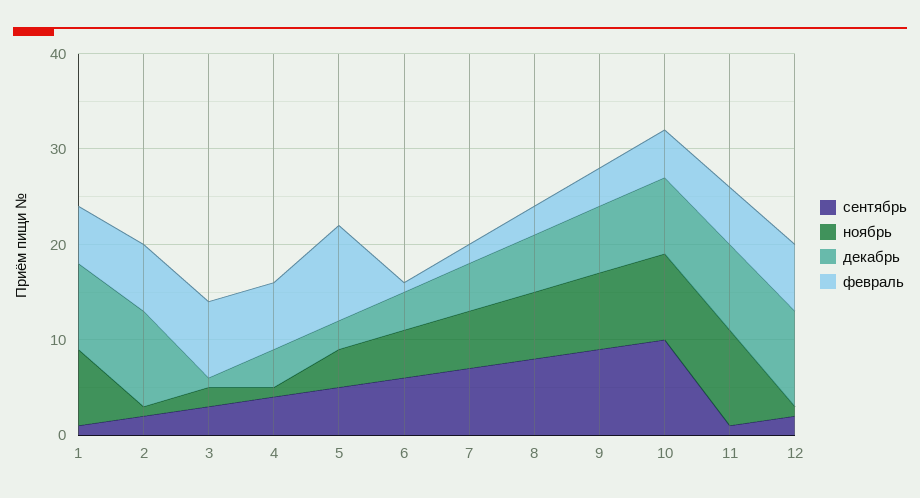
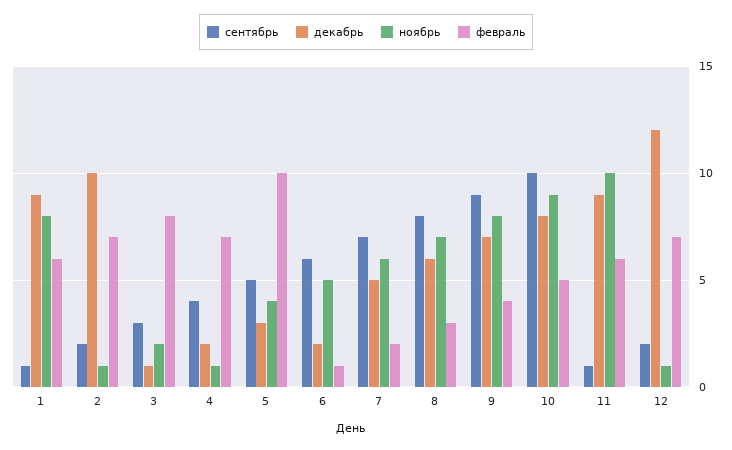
декабрь, 4: 4 -> 2
декабрь, 6: 4 -> 2
декабрь, 12: 10 -> 12

